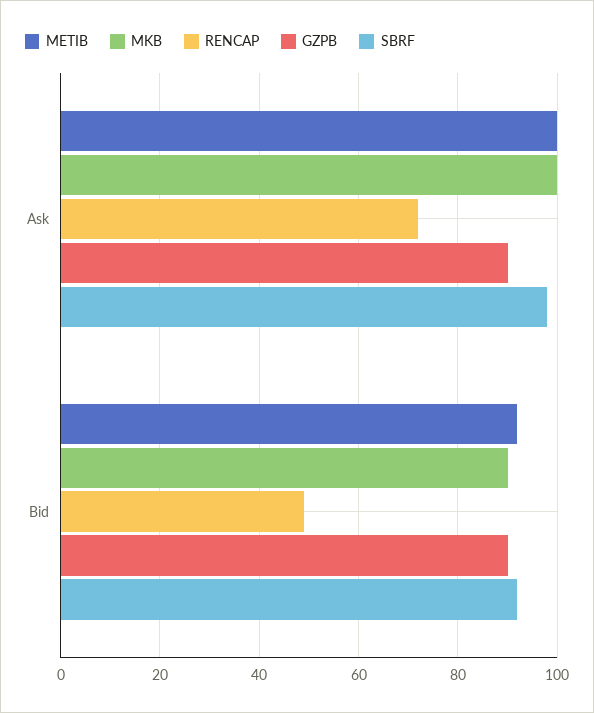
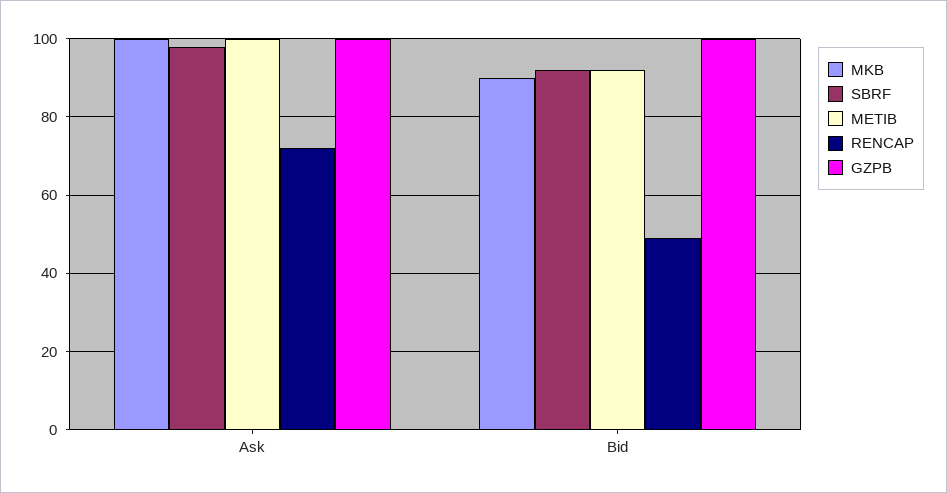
GZPB, Ask: 90 -> 100
GZPB, Bid: 90 -> 100

